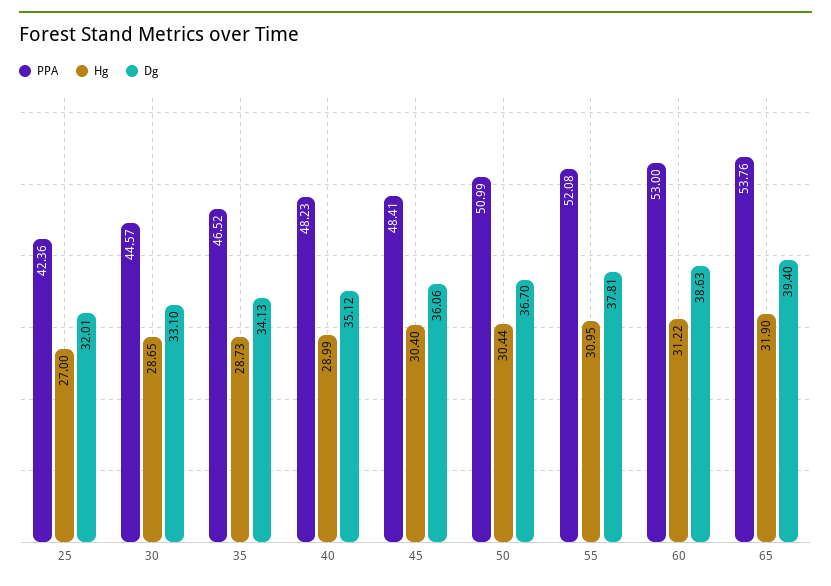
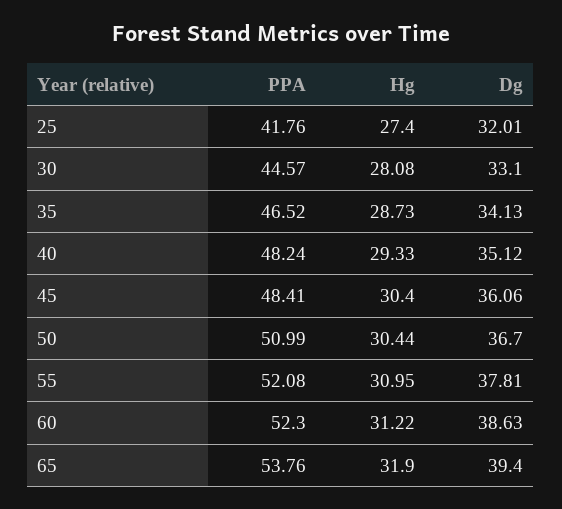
PPA, 25: 42.36 -> 41.76
Hg, 25: 27 -> 27.4
Hg, 30: 28.65 -> 28.08
PPA, 40: 48.23 -> 48.24
Hg, 40: 28.99 -> 29.33
PPA, 60: 53 -> 52.3

